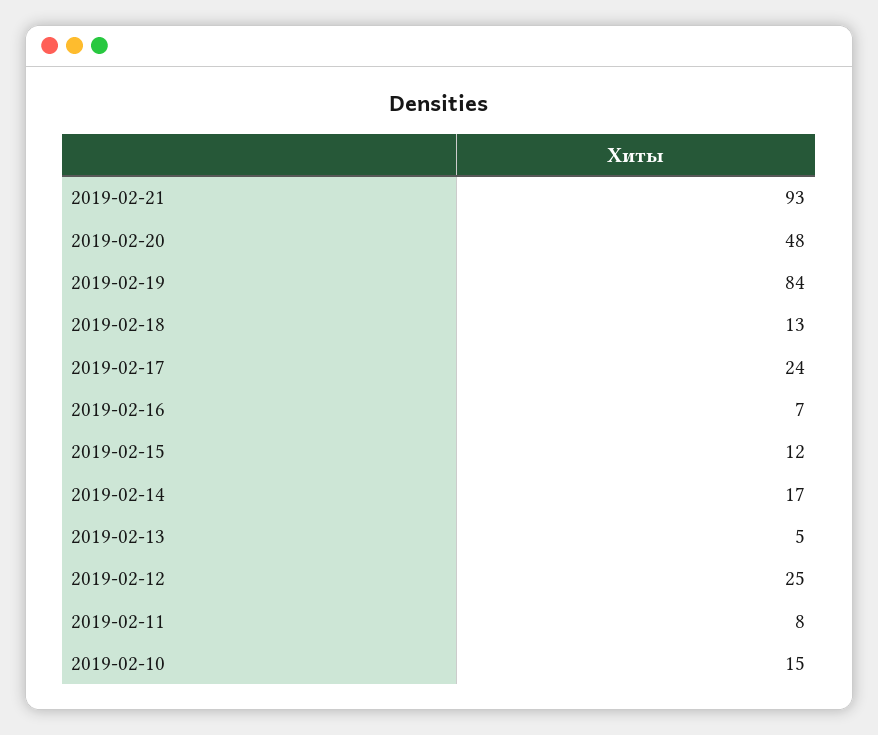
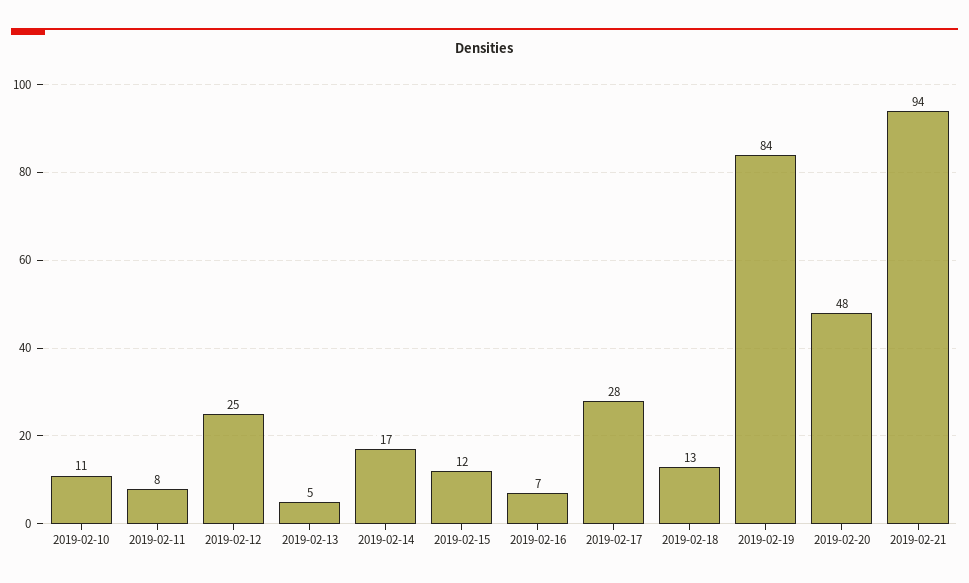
2019-02-21: 93 -> 94
2019-02-17: 24 -> 28
2019-02-10: 15 -> 11

